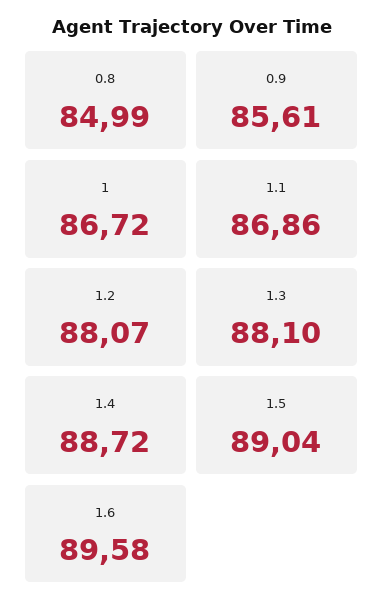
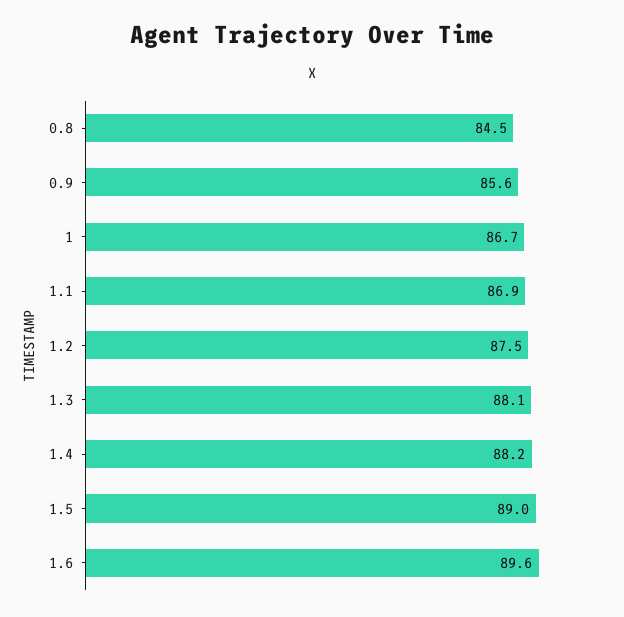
0.8: 84.99 -> 84.5
1.2: 88.07 -> 87.5
1.4: 88.72 -> 88.2

